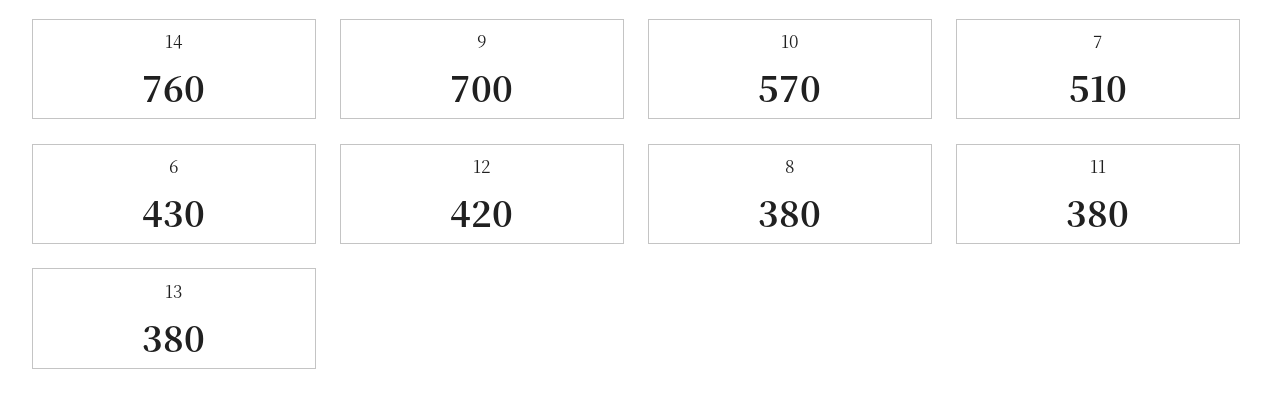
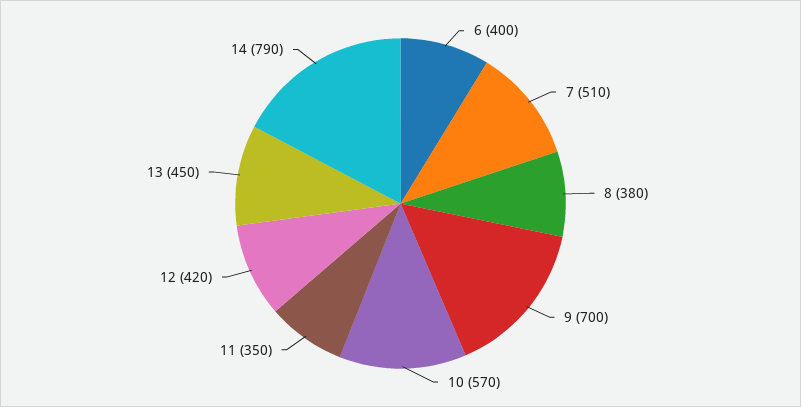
14: 760 -> 790
6: 430 -> 400
11: 380 -> 350
13: 380 -> 450

